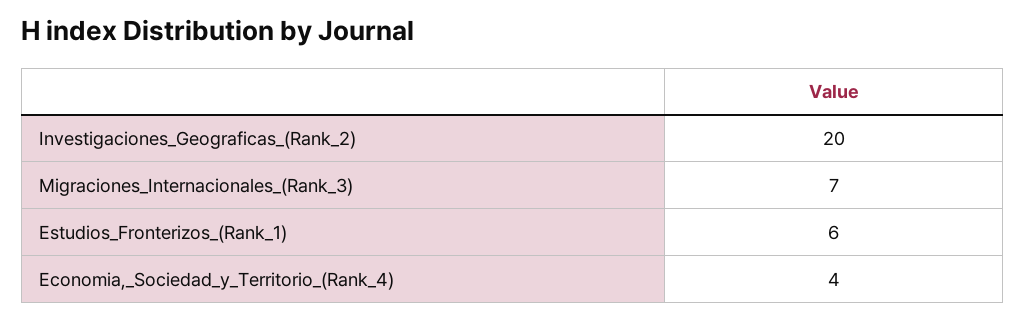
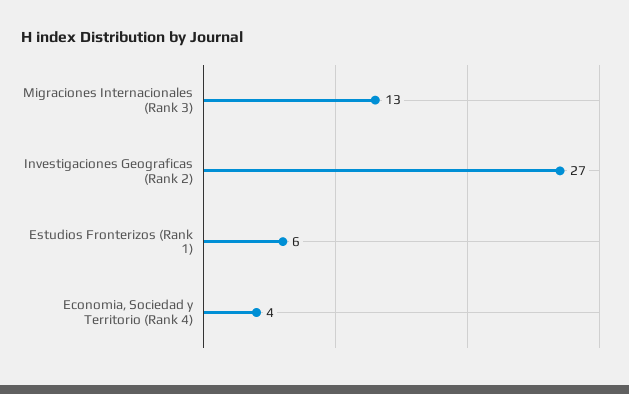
Investigaciones_Geograficas_(Rank_2): 20 -> 27
Migraciones_Internacionales_(Rank_3): 7 -> 13

